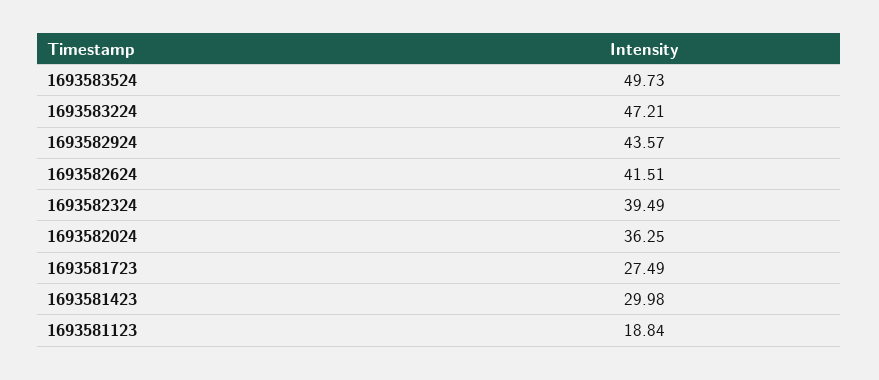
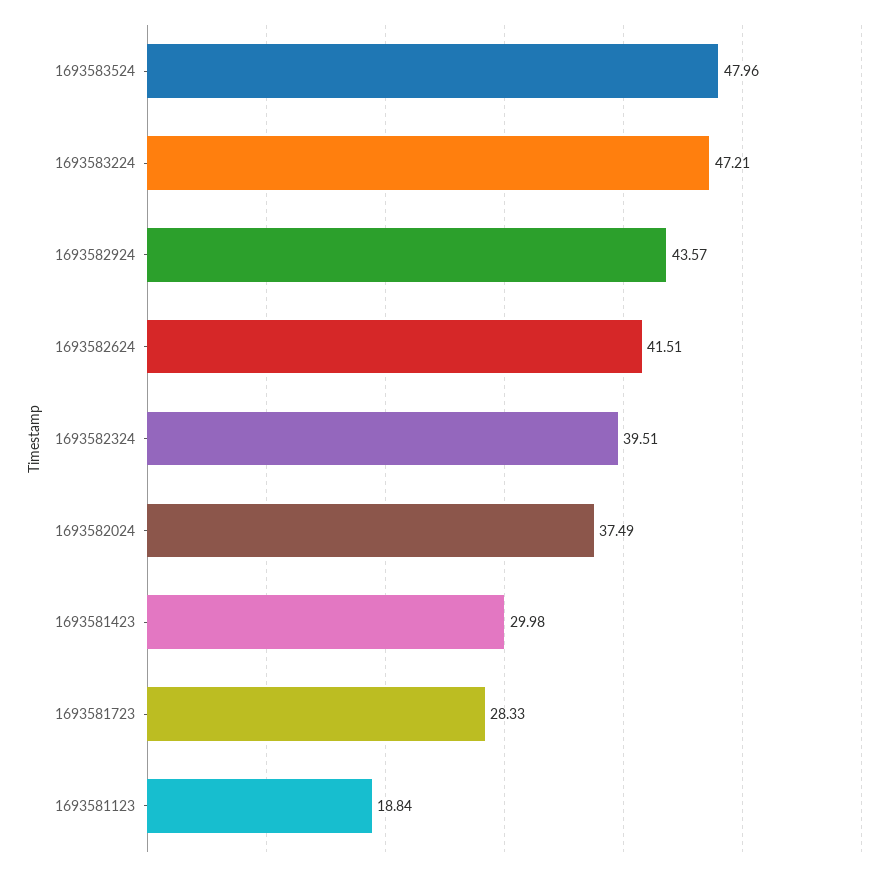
1693583524: 49.73 -> 47.96
1693582324: 39.49 -> 39.51
1693582024: 36.25 -> 37.49
1693581723: 27.49 -> 28.33

